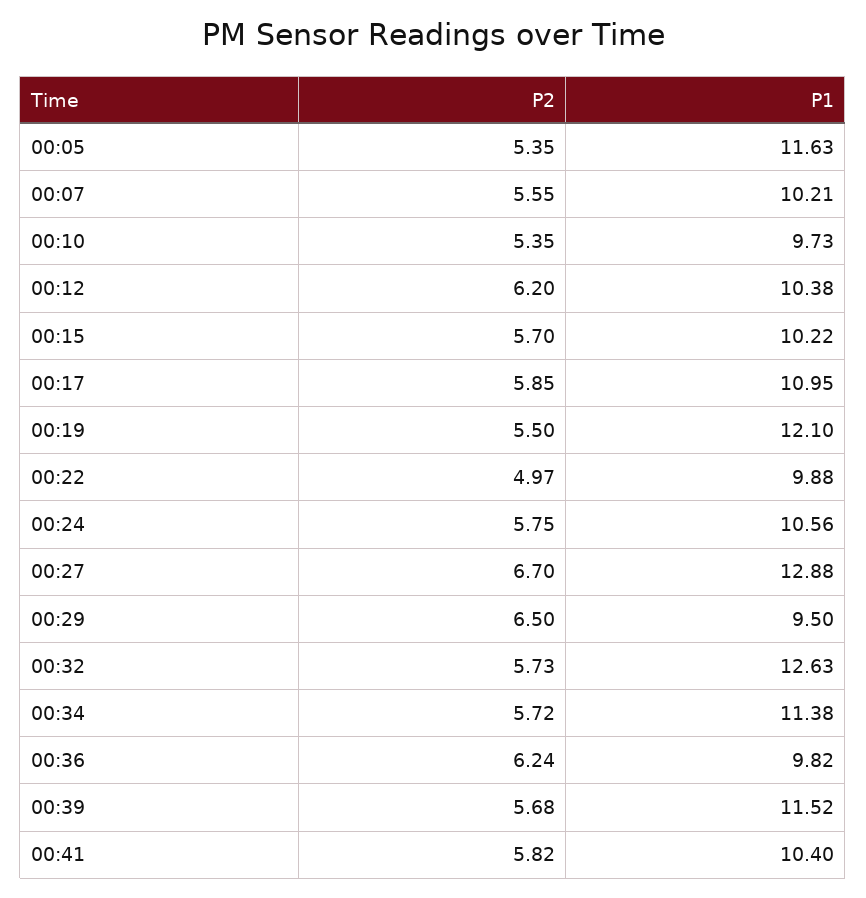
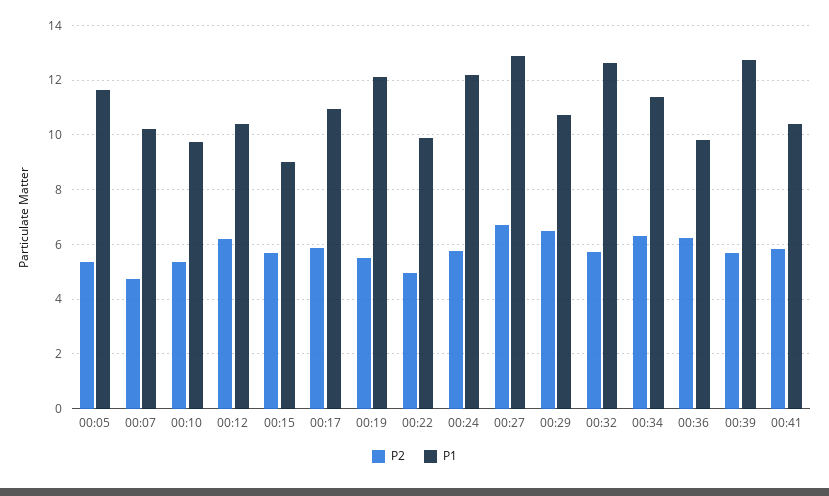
P2, 00:07: 5.55 -> 4.75
P1, 00:15: 10.22 -> 9
P1, 00:24: 10.56 -> 12.25
P1, 00:29: 9.5 -> 10.75
P2, 00:34: 5.72 -> 6.25
P1, 00:39: 11.52 -> 12.75

